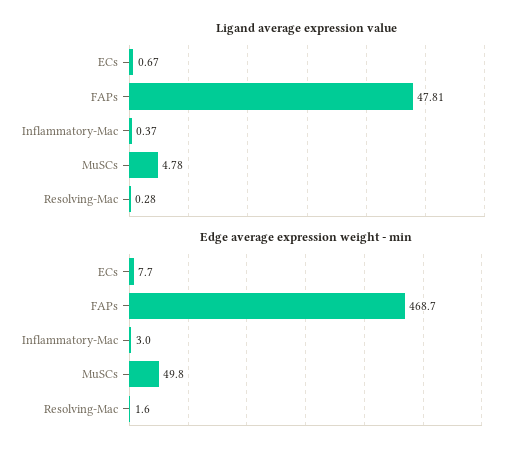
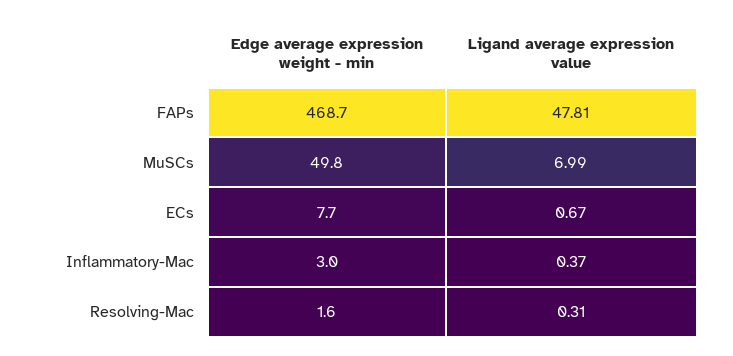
Ligand average expression value, MuSCs: 4.78 -> 6.99
Ligand average expression value, Resolving-Mac: 0.28 -> 0.31

